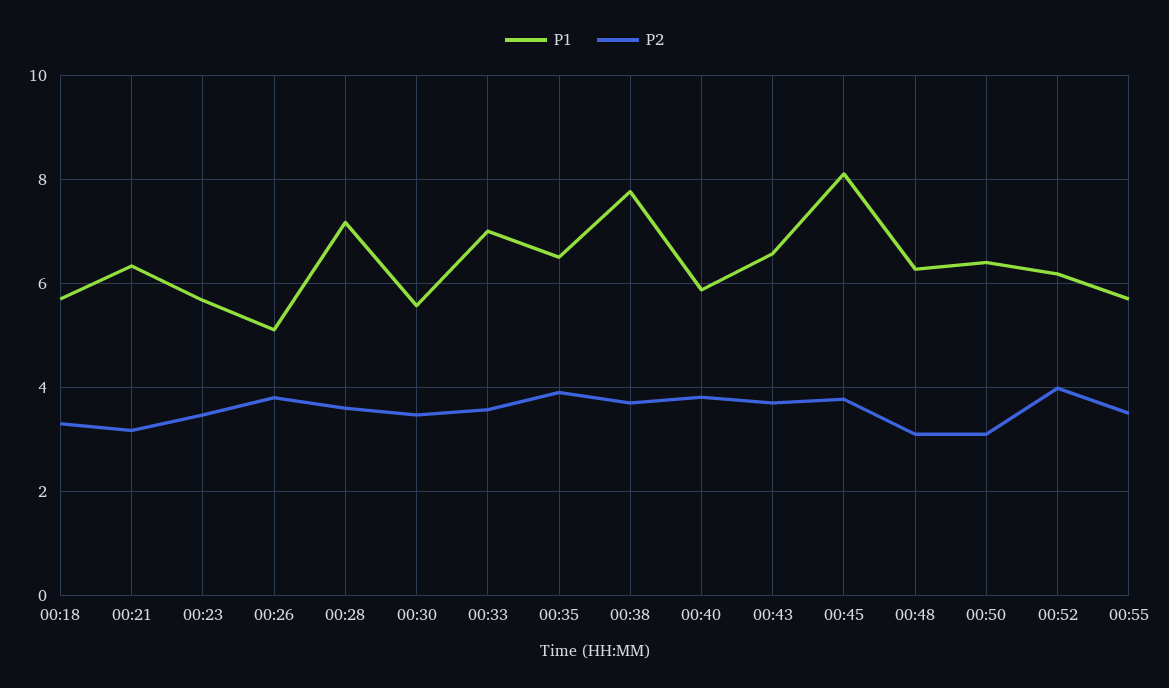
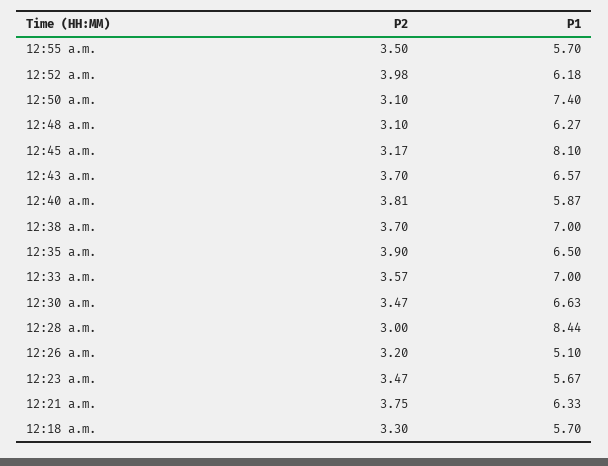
P2, 00:21: 3.2 -> 3.75
P2, 00:26: 3.8 -> 3.2
P1, 00:28: 7.2 -> 8.44
P2, 00:28: 3.6 -> 3
P1, 00:30: 5.6 -> 6.63
P1, 00:38: 7.8 -> 7
P2, 00:45: 3.8 -> 3.17
P1, 00:50: 6.4 -> 7.4

